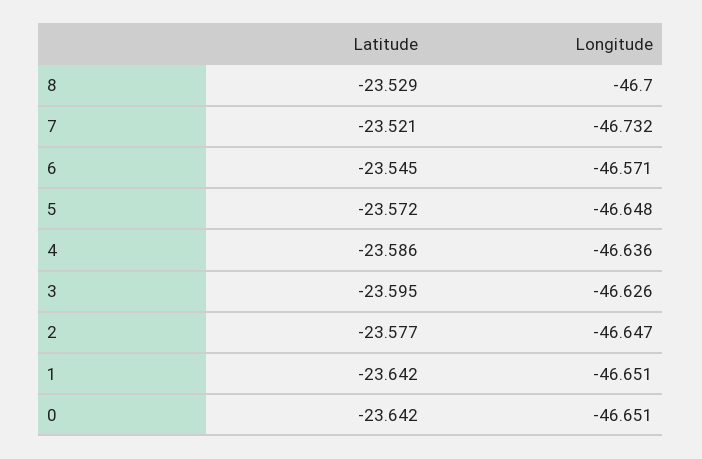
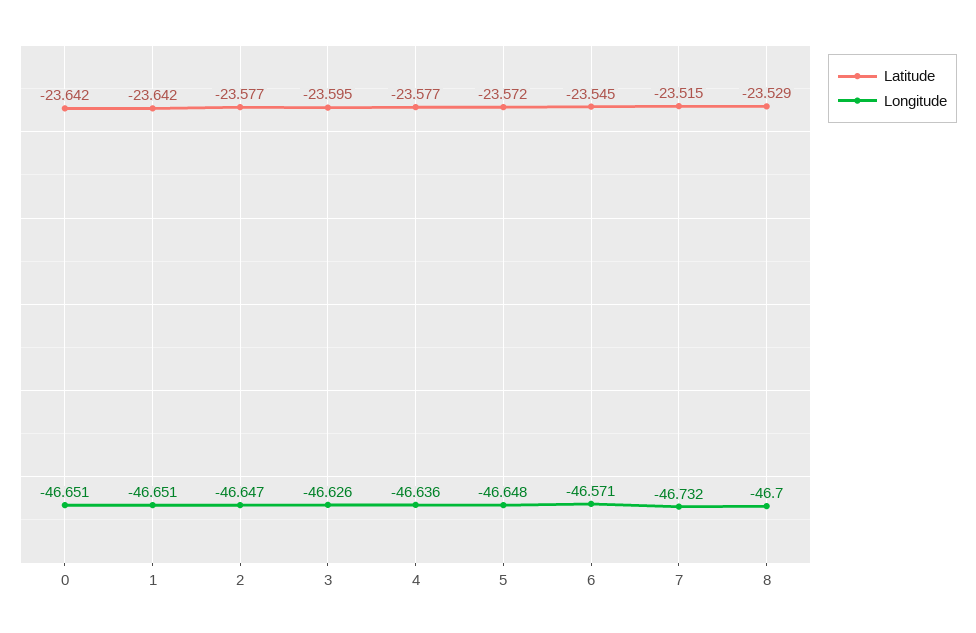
Latitude, 7: -23.521 -> -23.515
Latitude, 4: -23.586 -> -23.577

